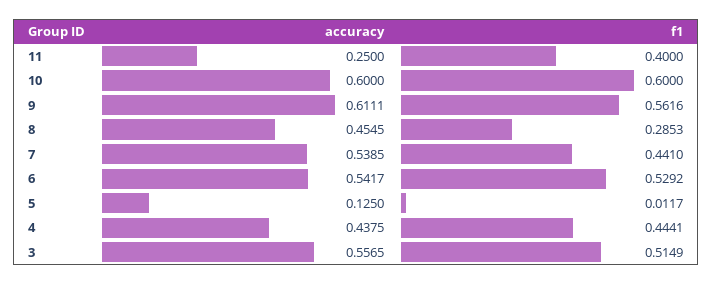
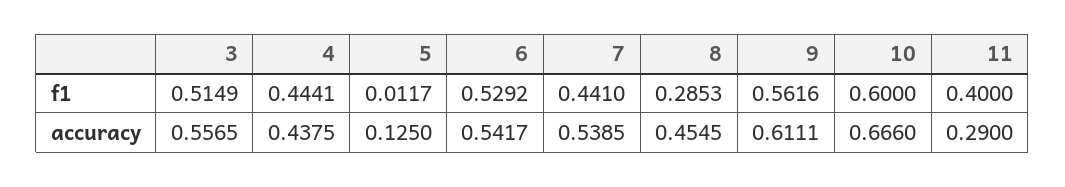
accuracy, 11: 0.25 -> 0.29
accuracy, 10: 0.6 -> 0.666

